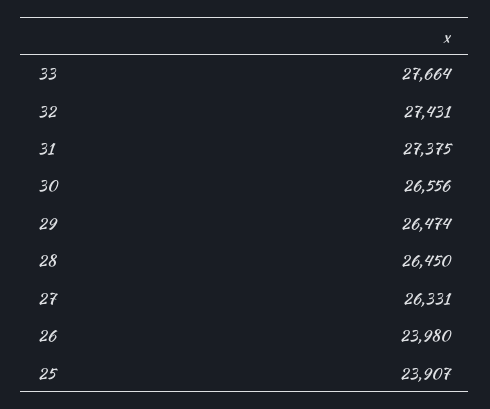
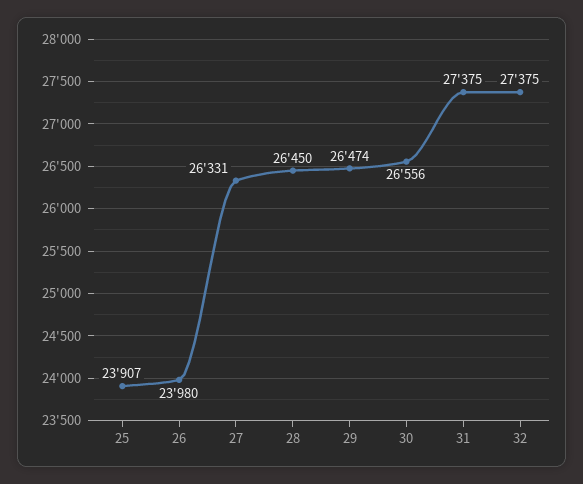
33: 27664 -> none
32: 27431 -> 27375

